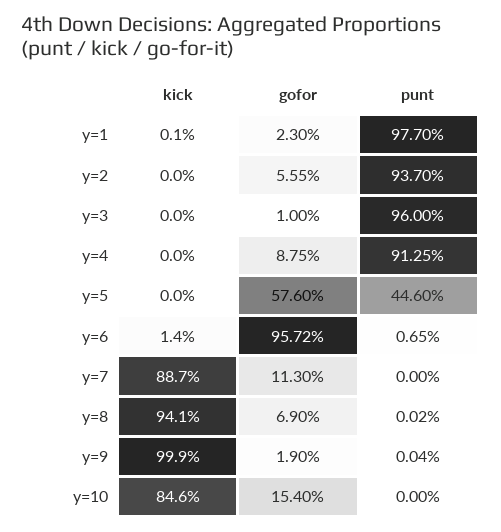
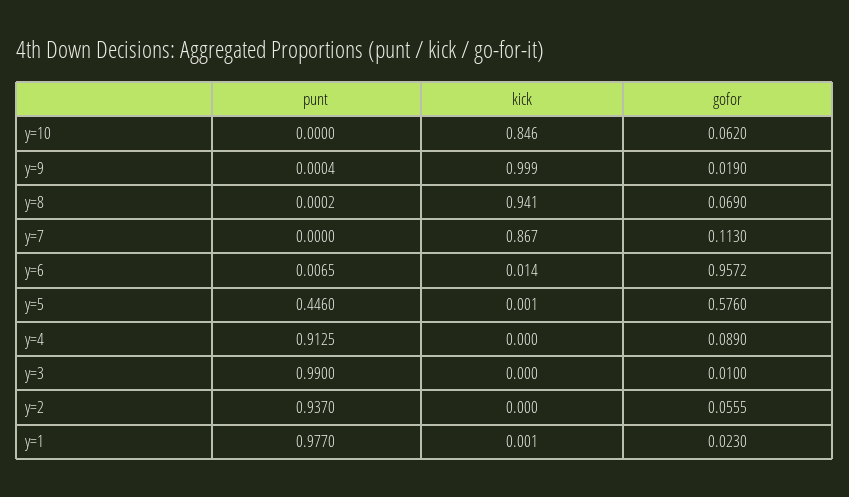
punt, y=3: 0.96 -> 0.99
gofor, y=4: 0.0875 -> 0.089
kick, y=5: 0 -> 0.001
kick, y=7: 0.887 -> 0.867
gofor, y=10: 0.154 -> 0.062

